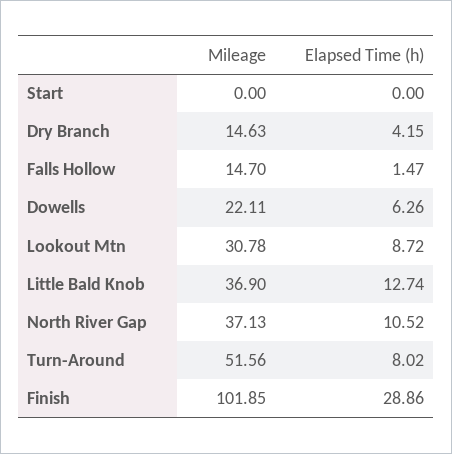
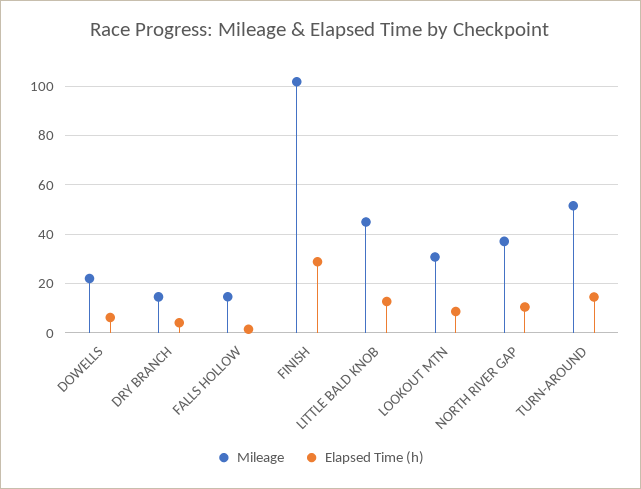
Mileage, Start: 0 -> none
Elapsed Time (h), Start: 0 -> none
Mileage, Little Bald Knob: 36.9 -> 45
Elapsed Time (h), Turn-Around: 8.02 -> 15

